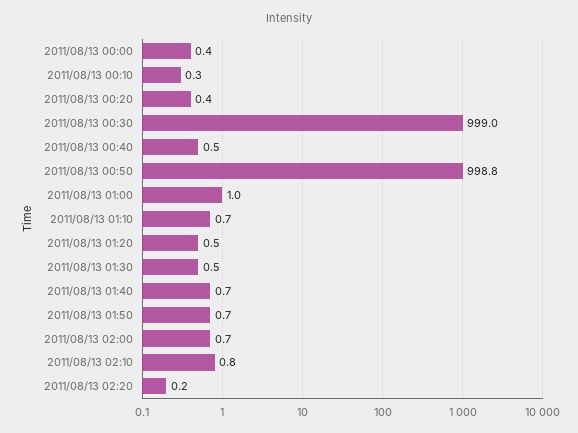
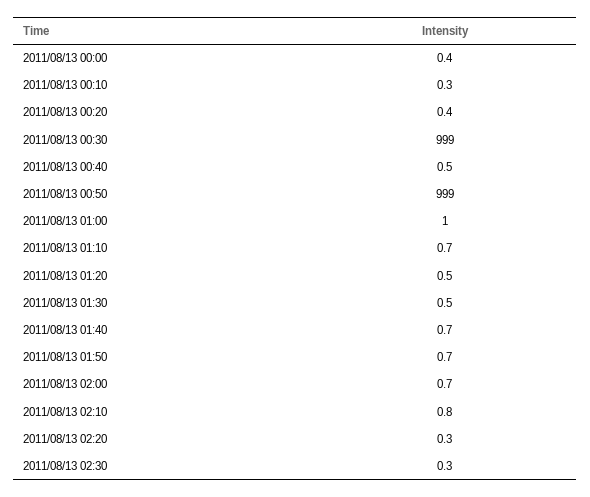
2011/08/13 00:50: 998.8 -> 999
2011/08/13 02:20: 0.2 -> 0.3
2011/08/13 02:30: none -> 0.3

